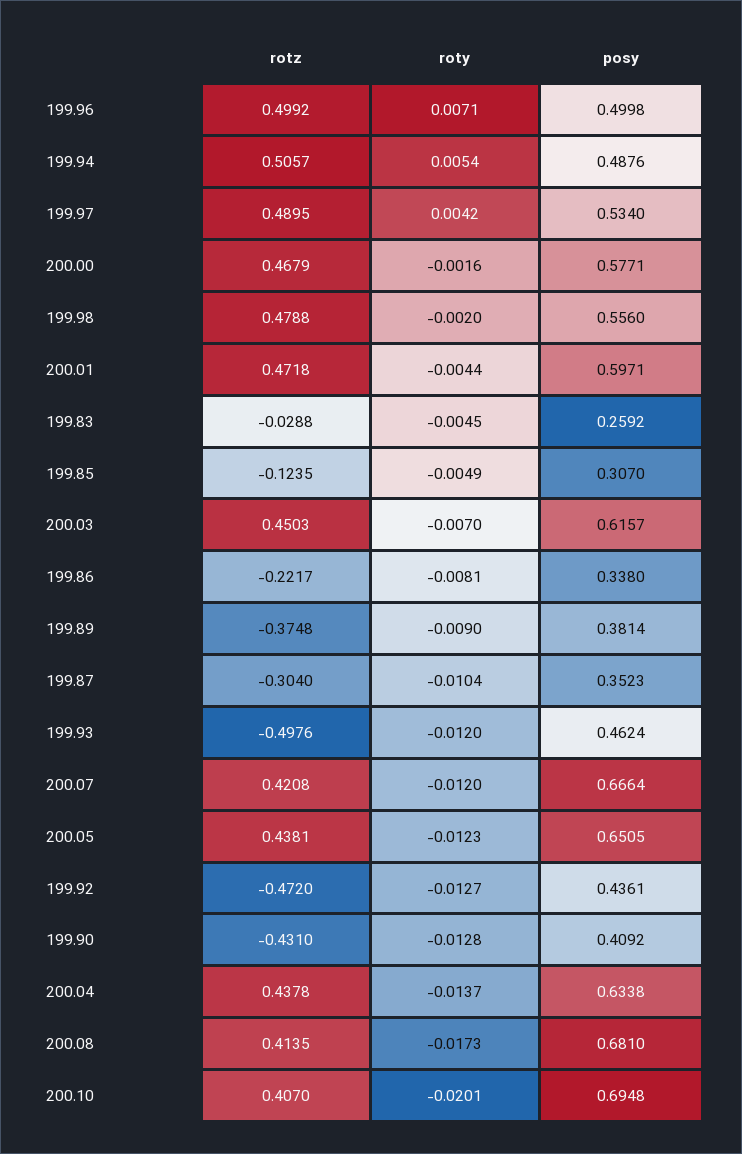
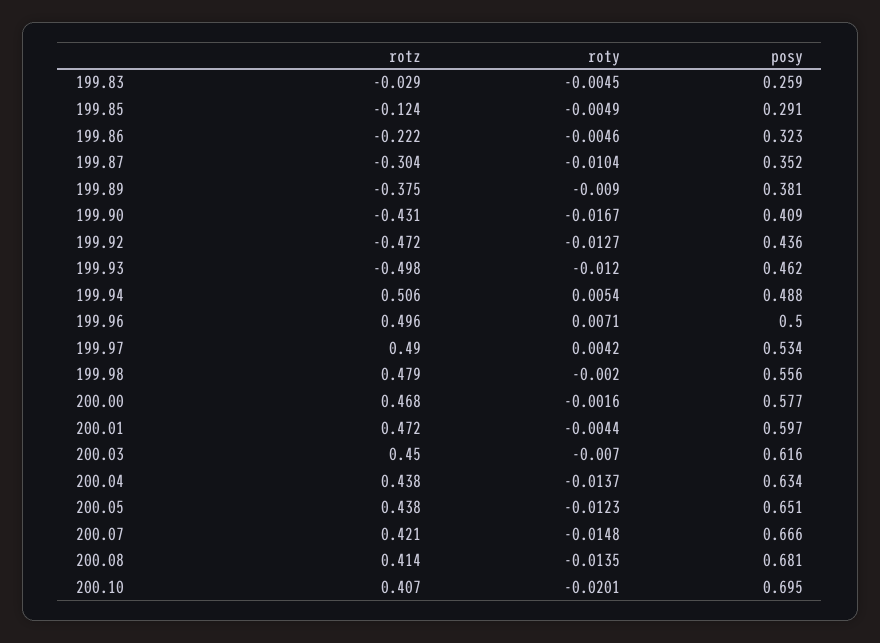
rotz, 199.96: 0.4992 -> 0.496
posy, 199.85: 0.307 -> 0.291
roty, 199.86: -0.0081 -> -0.0046
posy, 199.86: 0.338 -> 0.323
roty, 200.07: -0.012 -> -0.0148
roty, 199.90: -0.0128 -> -0.0167
roty, 200.08: -0.0173 -> -0.0135

